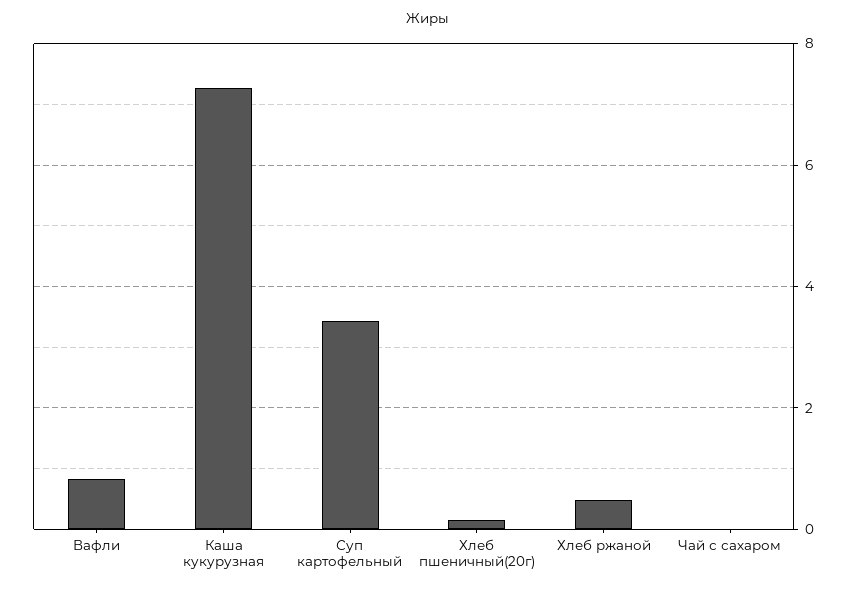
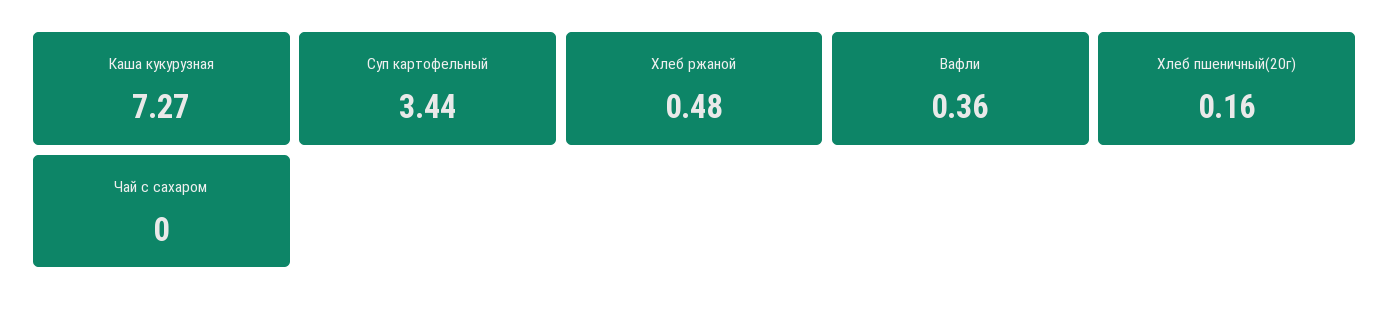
Вафли: 0.8 -> 0.36

